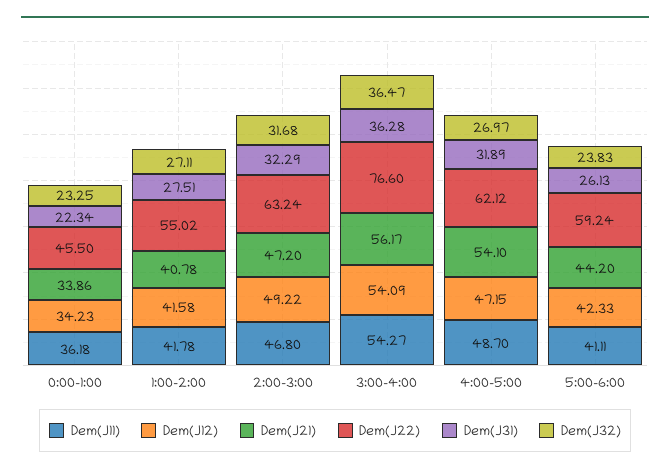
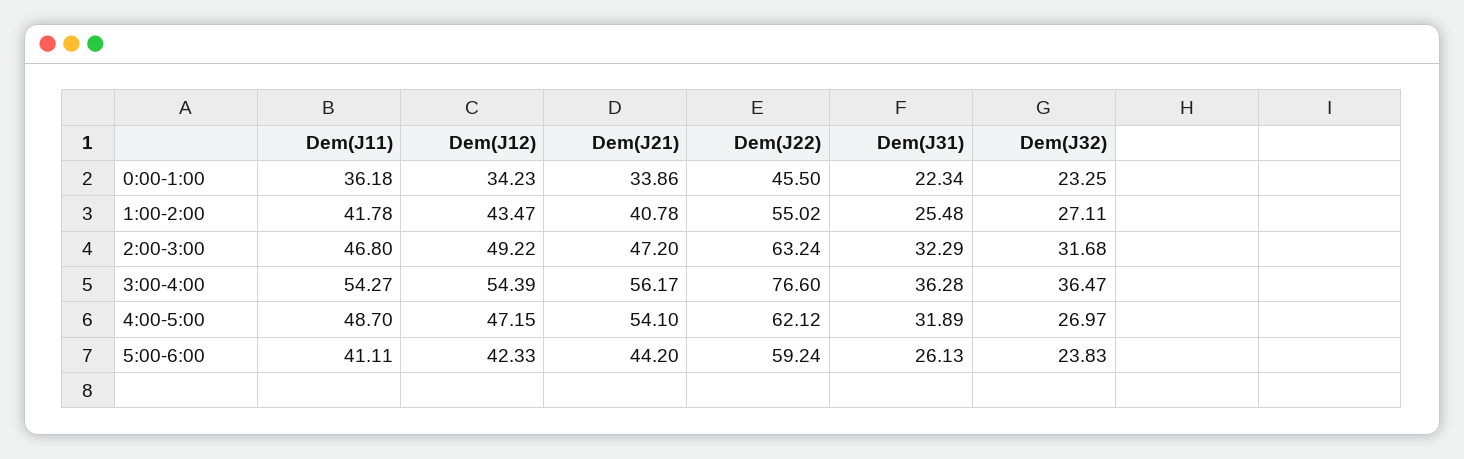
Dem(J12), 1:00-2:00: 41.58 -> 43.47
Dem(J31), 1:00-2:00: 27.51 -> 25.48
Dem(J12), 3:00-4:00: 54.09 -> 54.39

